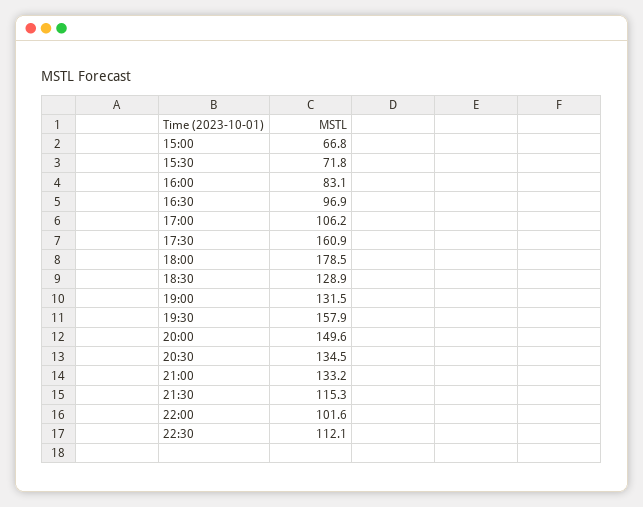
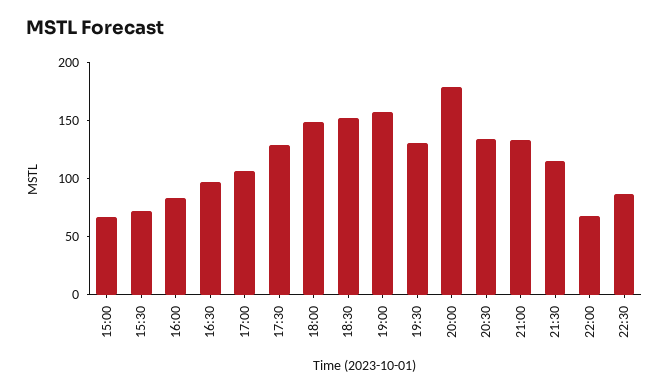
17:30: 160.9 -> 130
18:00: 178.5 -> 150
18:30: 128.9 -> 150
19:00: 131.5 -> 160
19:30: 157.9 -> 130
20:00: 149.6 -> 180
22:00: 101.6 -> 70
22:30: 112.1 -> 90

